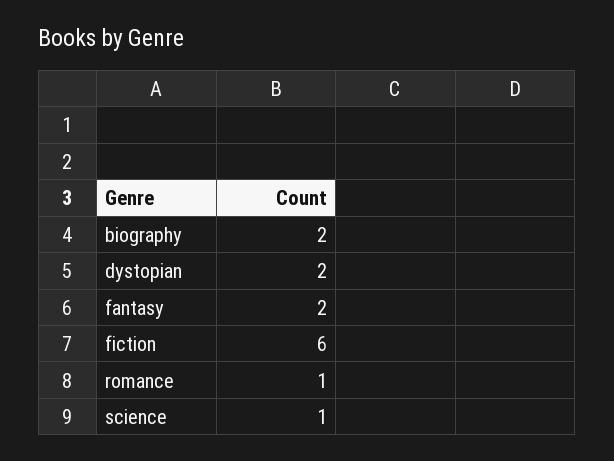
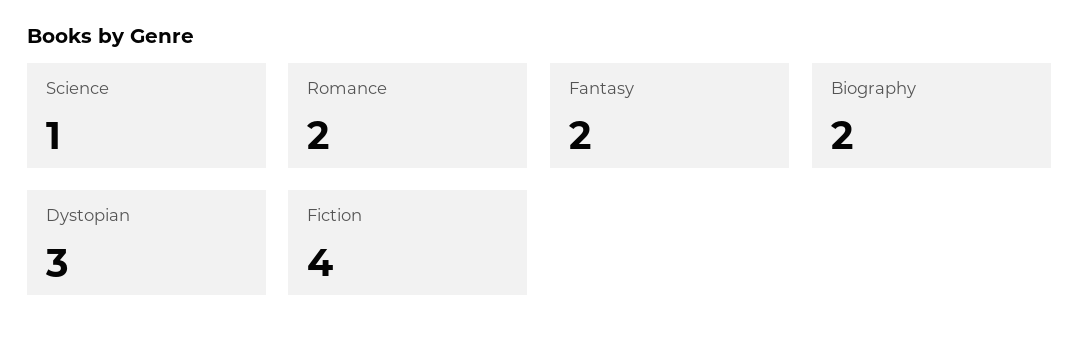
dystopian: 2 -> 3
fiction: 6 -> 4
romance: 1 -> 2

